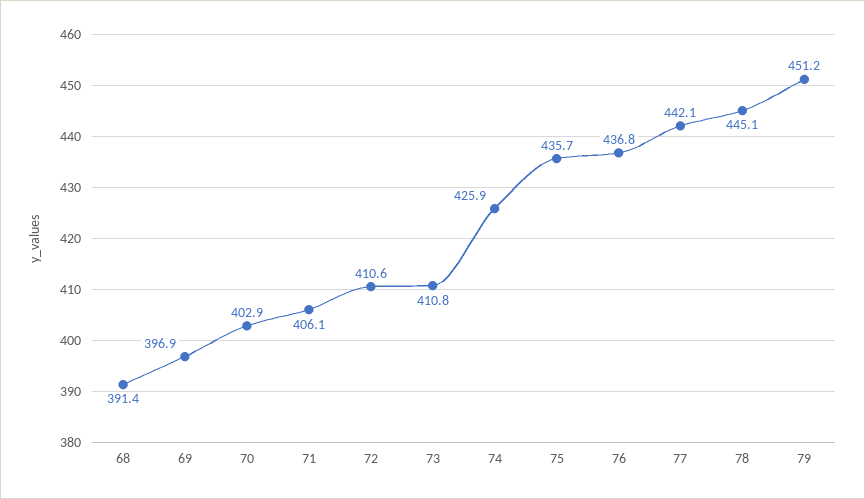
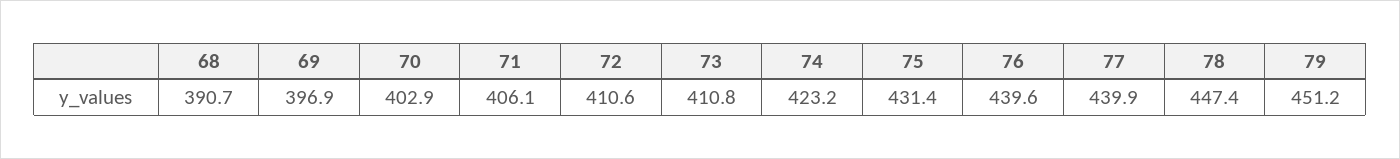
68: 391.4 -> 390.7
74: 425.9 -> 423.2
75: 435.7 -> 431.4
76: 436.8 -> 439.6
77: 442.1 -> 439.9
78: 445.1 -> 447.4

